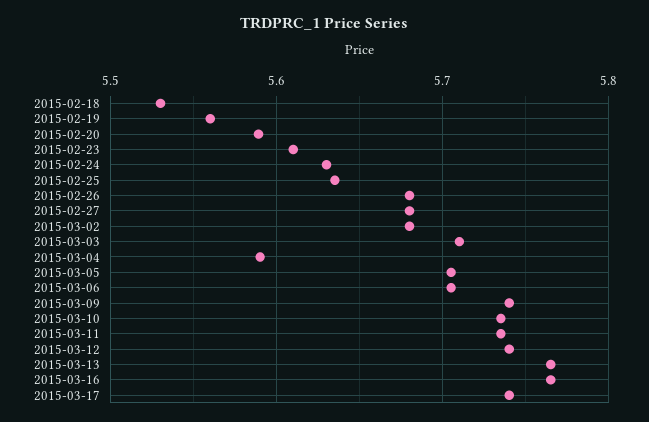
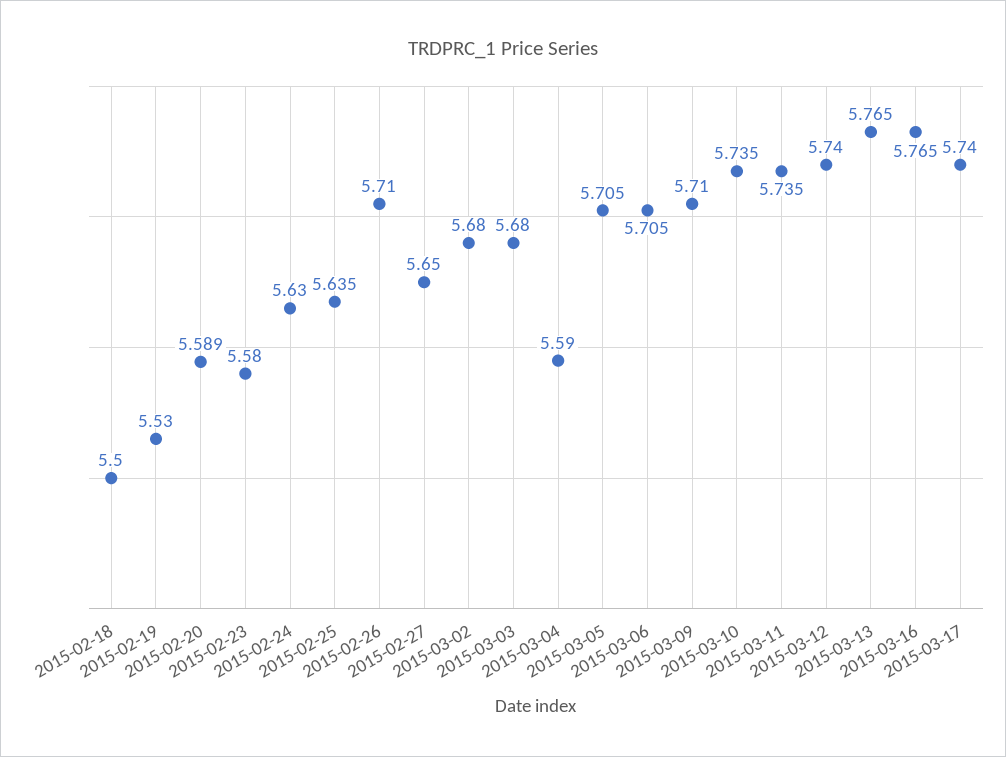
2015-02-18: 5.53 -> 5.5
2015-02-19: 5.56 -> 5.53
2015-02-23: 5.61 -> 5.58
2015-02-26: 5.68 -> 5.71
2015-02-27: 5.68 -> 5.65
2015-03-03: 5.71 -> 5.68
2015-03-09: 5.74 -> 5.71

